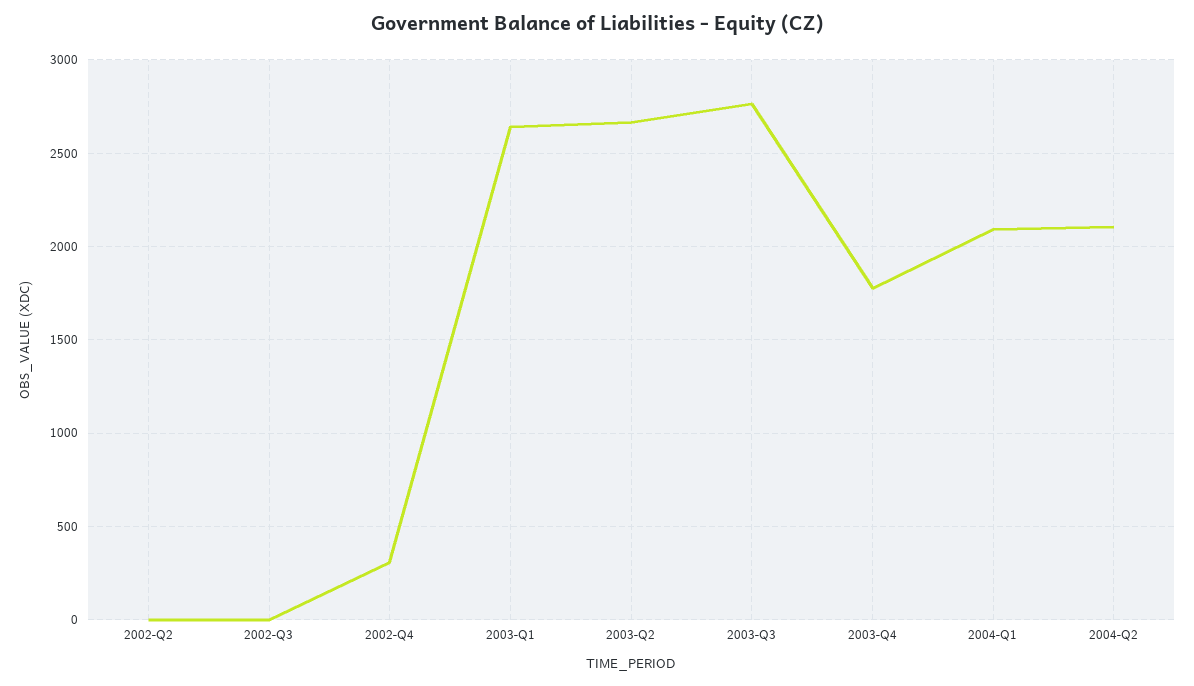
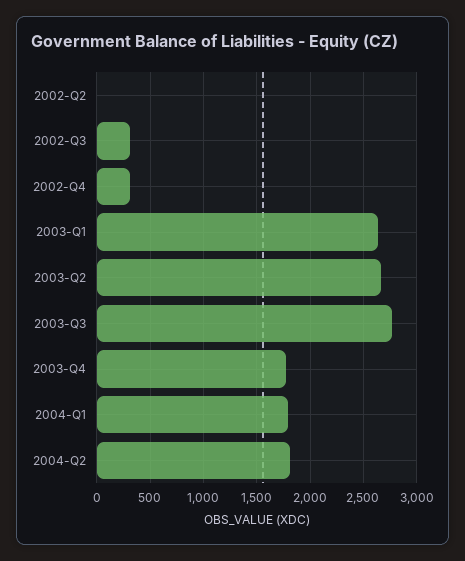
2002-Q3: 0 -> 300
2004-Q1: 2100 -> 1800
2004-Q2: 2100 -> 1800

